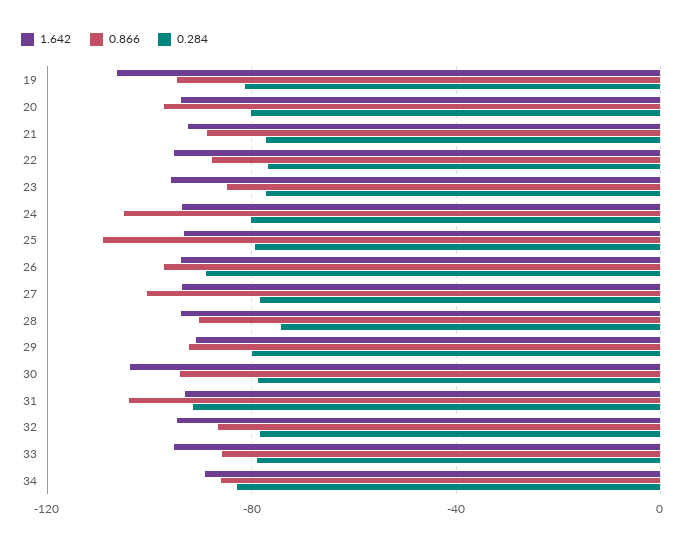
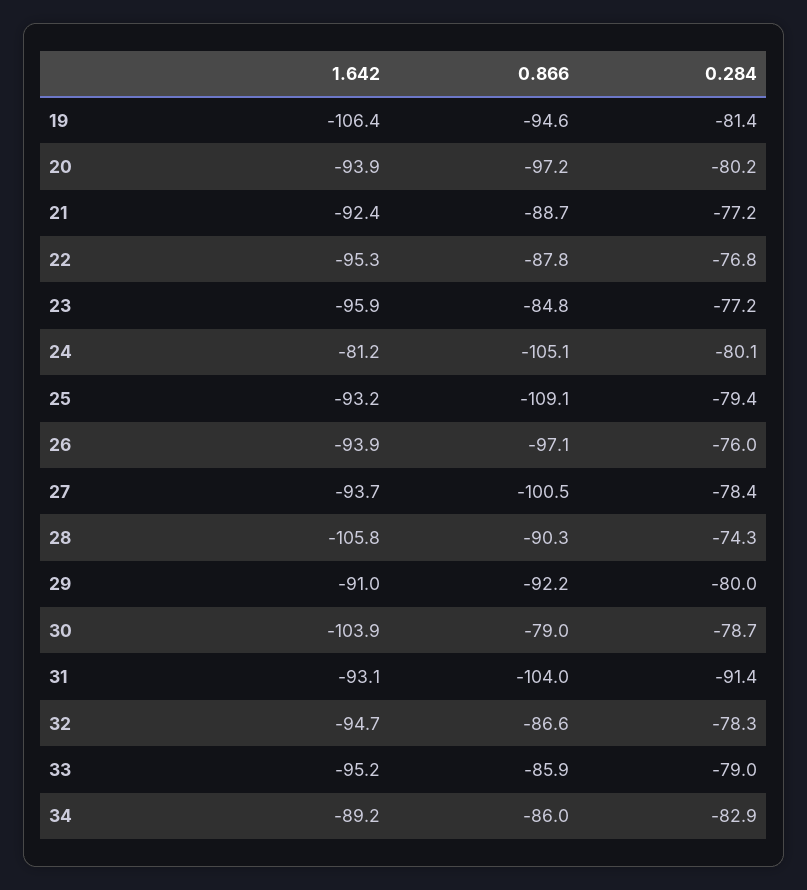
1.642, 24: -95 -> -81.2
0.284, 26: -90 -> -76
1.642, 28: -95 -> -105.8
0.866, 30: -95 -> -79

